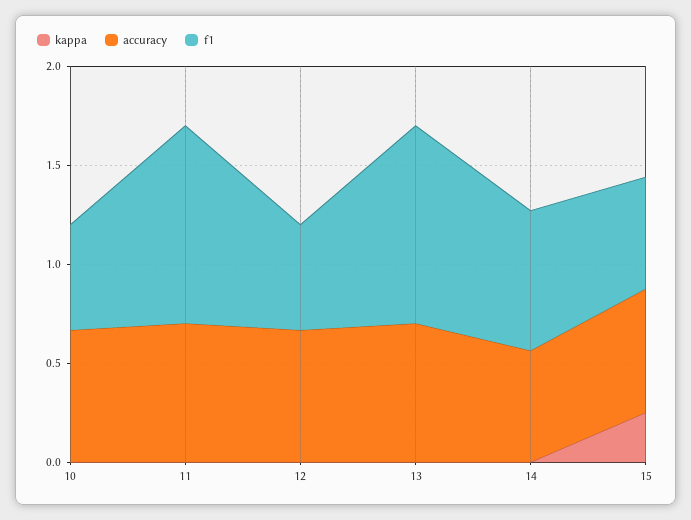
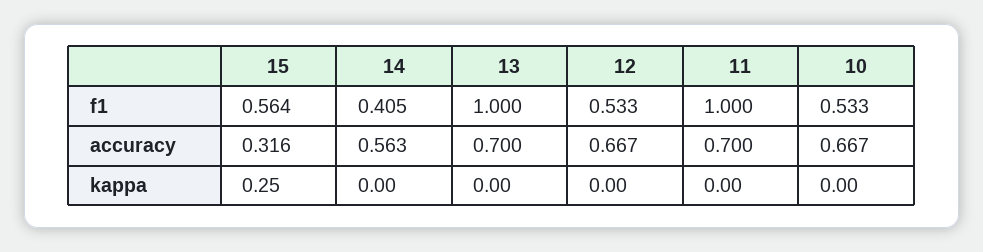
f1, 14: 0.7 -> 0.405
accuracy, 15: 0.6 -> 0.316

